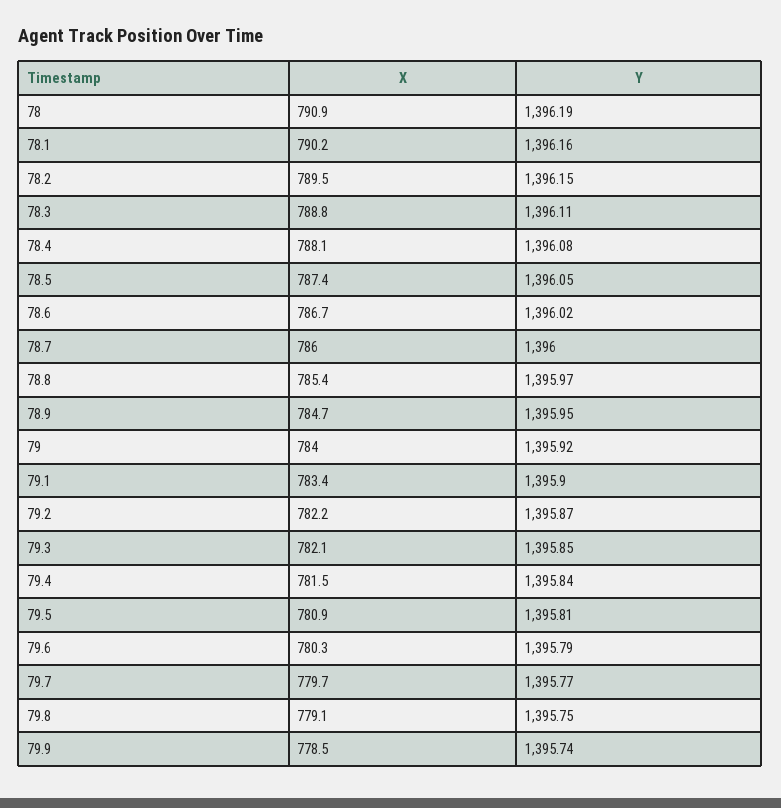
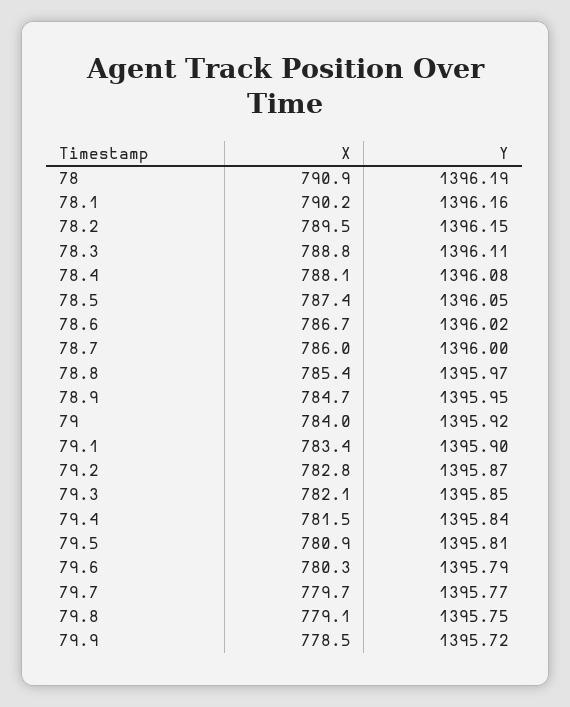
X, 79.2: 782.2 -> 782.8
Y, 79.9: 1395.74 -> 1395.72

